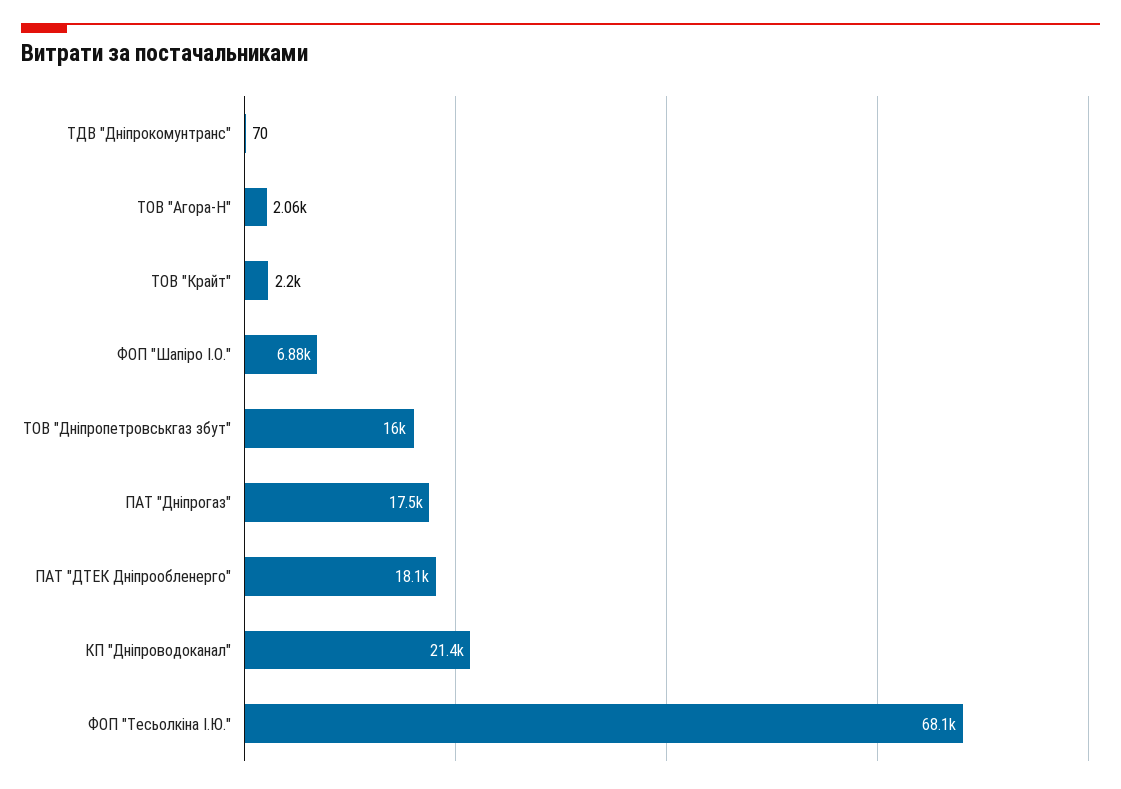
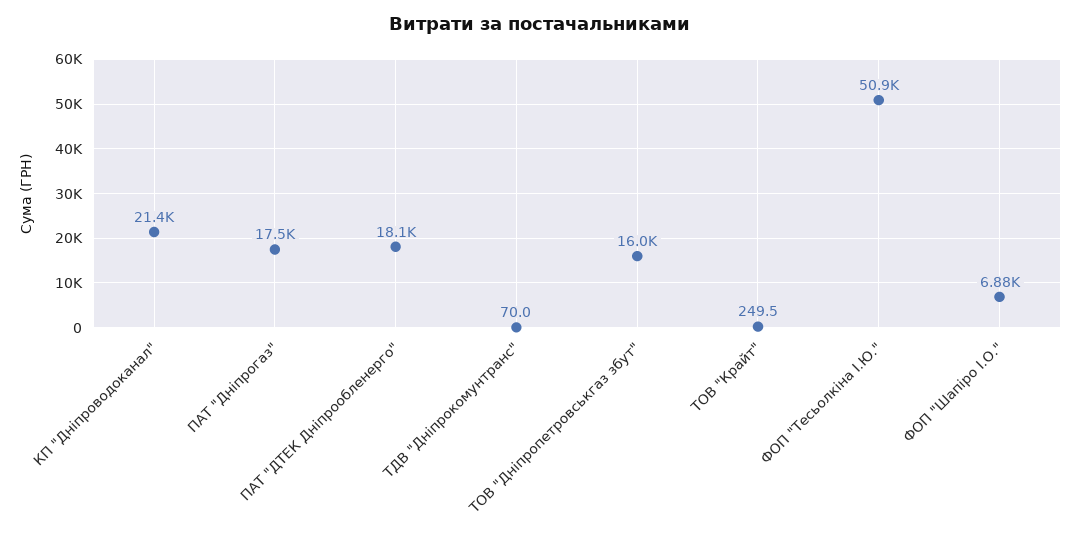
ТОВ "Агора-Н": 2060 -> none
ТОВ "Крайт": 2200 -> 249.5
ФОП "Тесьолкіна І.Ю.": 68100 -> 50900

